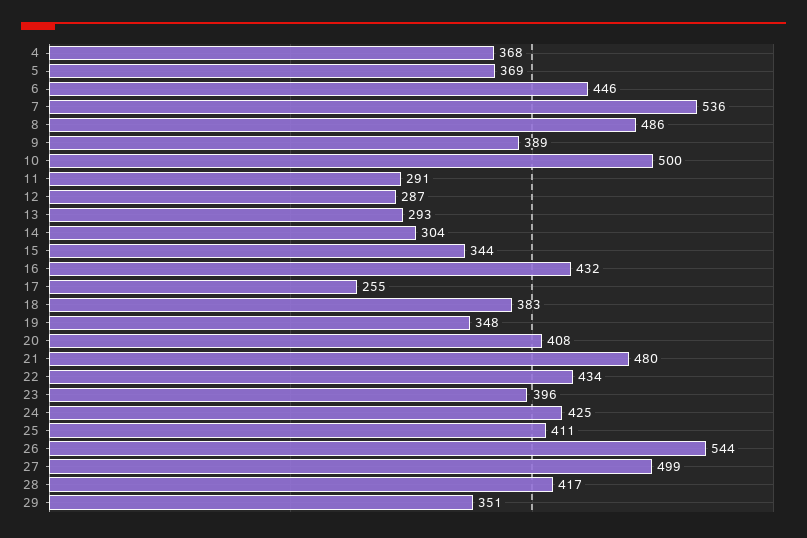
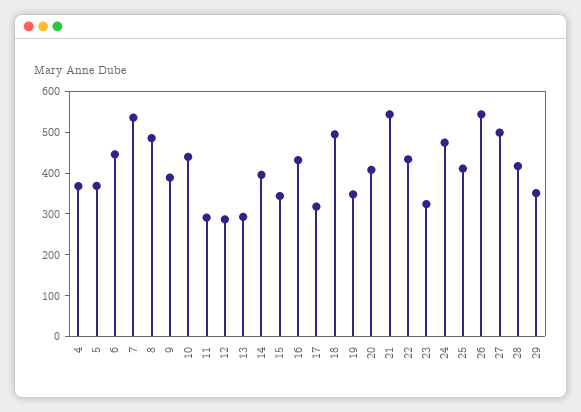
10: 500 -> 440
14: 304 -> 400
17: 255 -> 320
18: 383 -> 500
21: 480 -> 540
23: 396 -> 320
24: 425 -> 480

